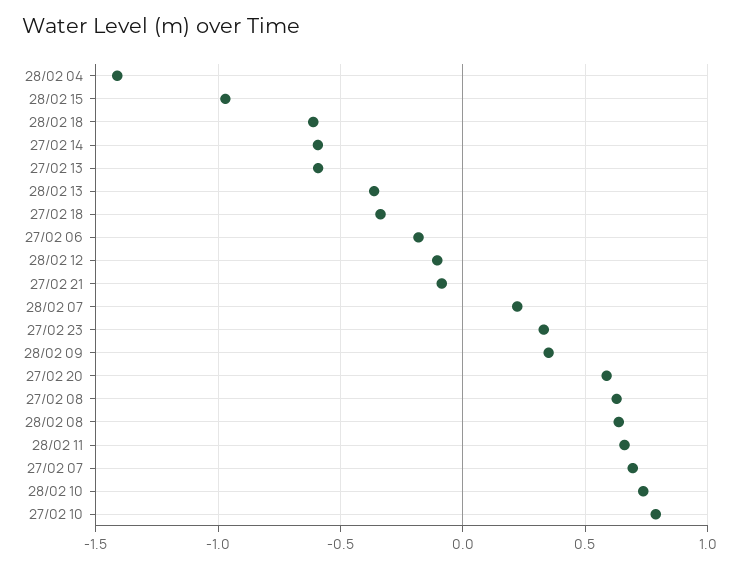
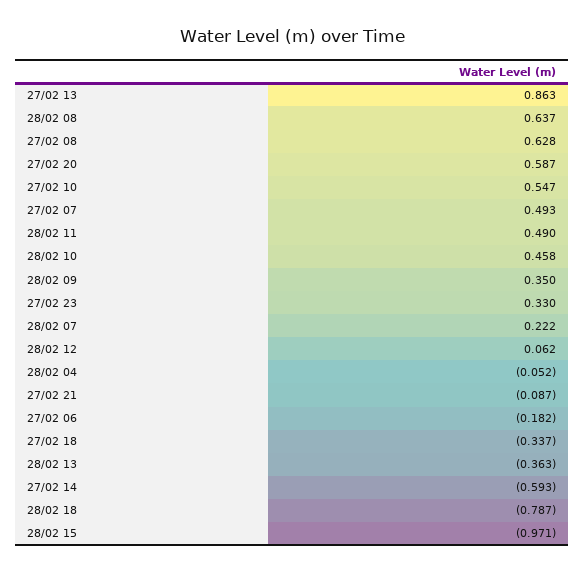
28/02 04: -1.4 -> -0.052
28/02 18: -0.6 -> -0.787
27/02 13: -0.6 -> 0.863
28/02 12: -0.1 -> 0.062
28/02 11: 0.65 -> 0.49
27/02 07: 0.7 -> 0.493
28/02 10: 0.75 -> 0.458
27/02 10: 0.8 -> 0.547

